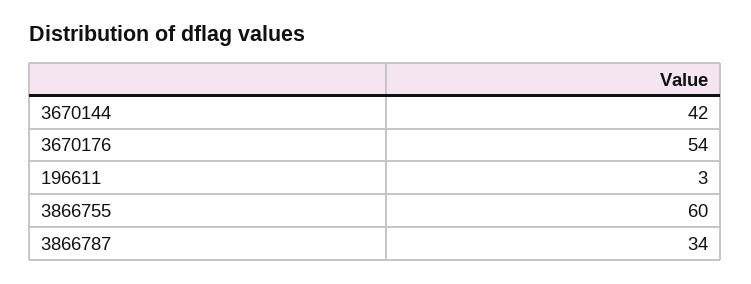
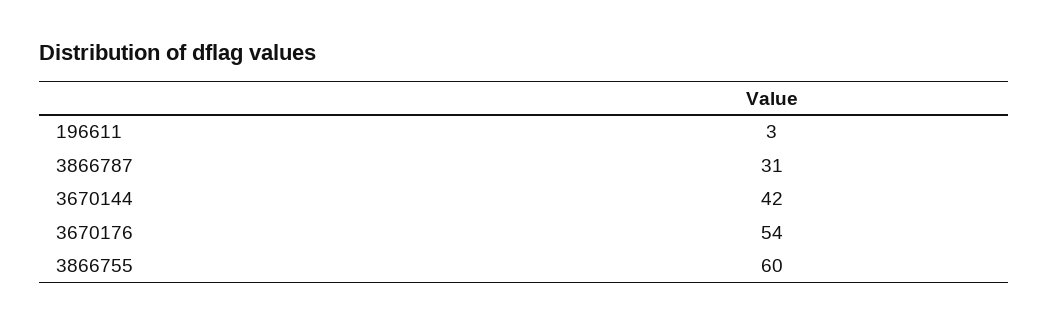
3866787: 34 -> 31

